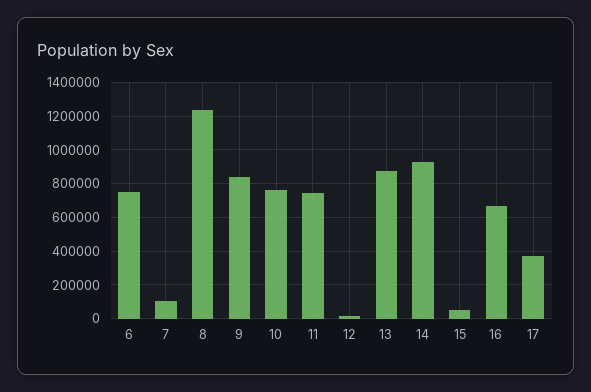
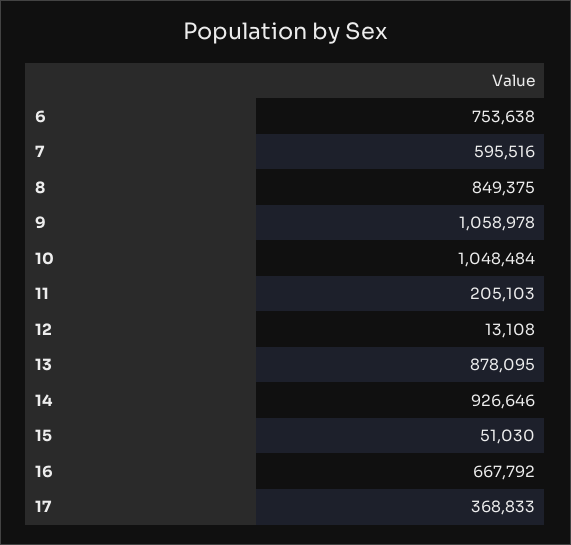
7: 100000 -> 595516
8: 1250000 -> 849375
9: 850000 -> 1058978
10: 750000 -> 1048484
11: 750000 -> 205103

